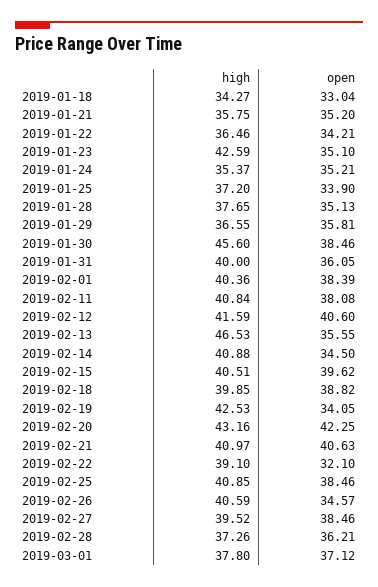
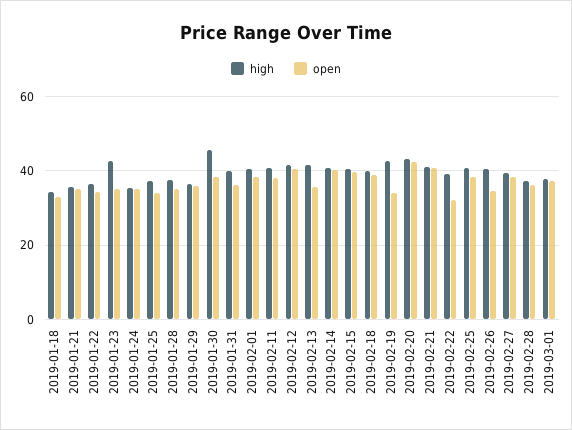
high, 2019-02-13: 46.53 -> 42
open, 2019-02-14: 34.5 -> 40

